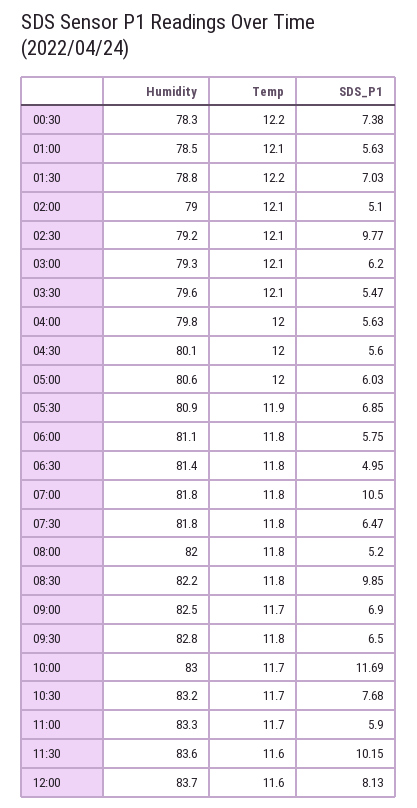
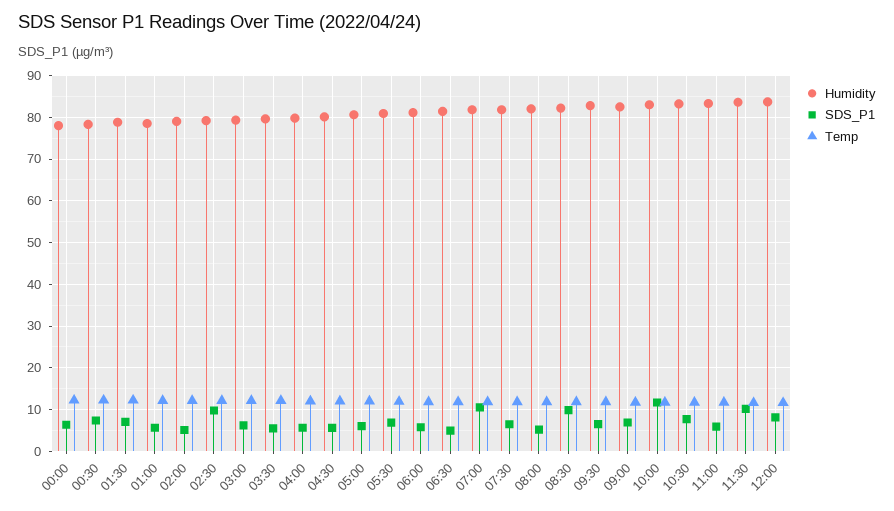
Humidity, 00:00: none -> 78
SDS_P1, 00:00: none -> 6
Temp, 00:00: none -> 12

